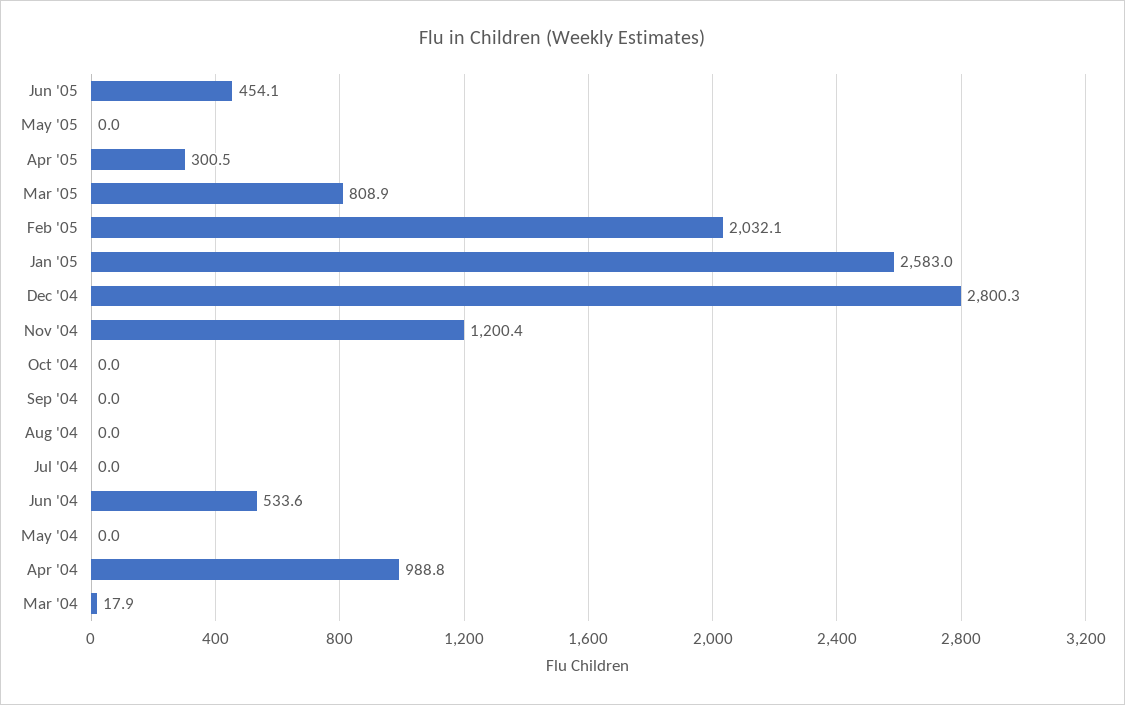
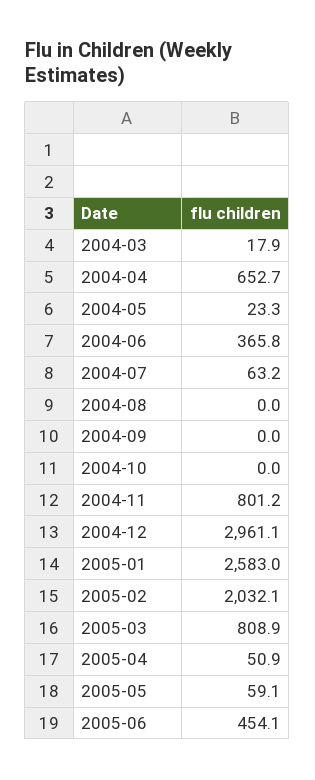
May '05: 0 -> 59.1
Apr '05: 300.5 -> 50.9
Dec '04: 2800.3 -> 2961.1
Nov '04: 1200.4 -> 801.2
Jul '04: 0 -> 63.2
Jun '04: 533.6 -> 365.8
May '04: 0 -> 23.3
Apr '04: 988.8 -> 652.7

